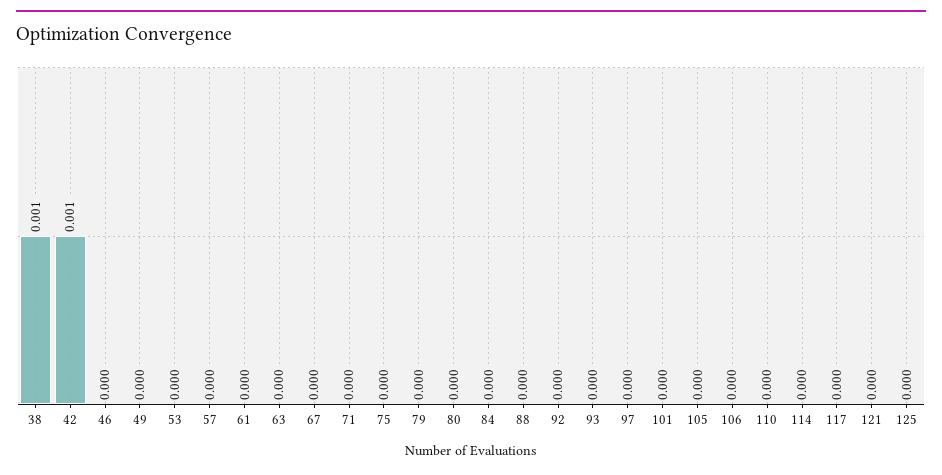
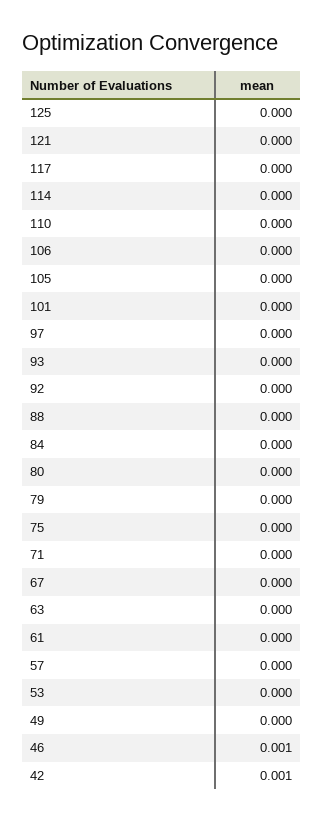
38: 0.001 -> none
46: 0 -> 0.001

